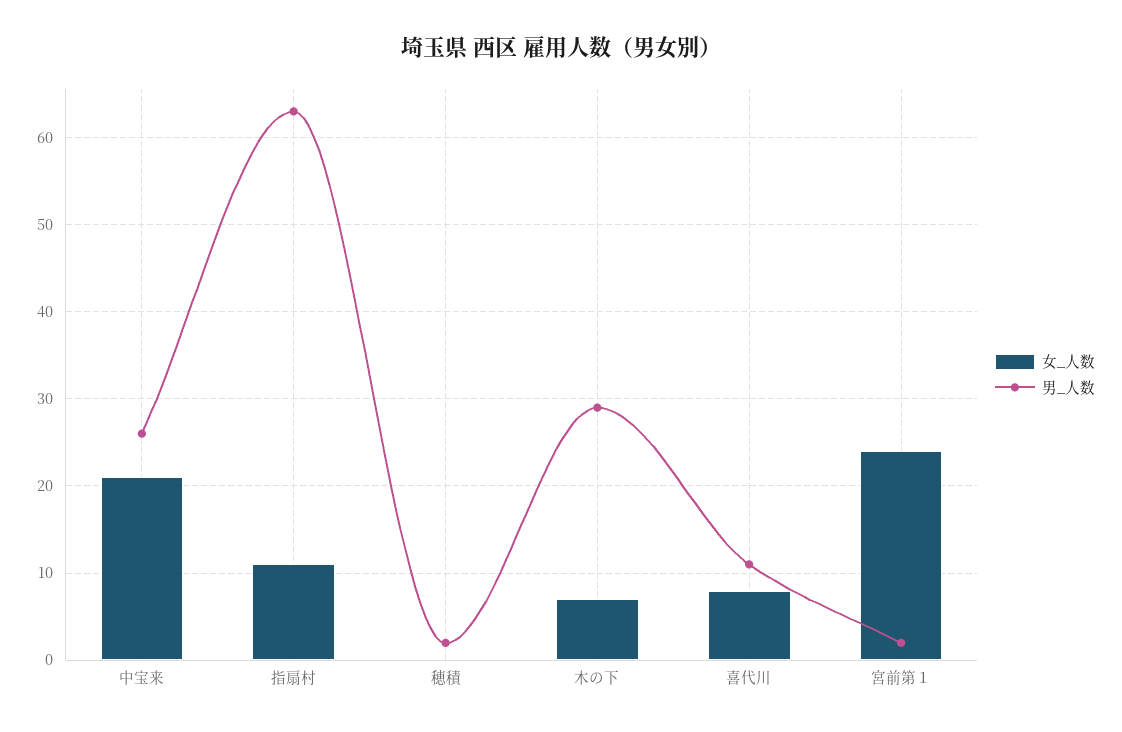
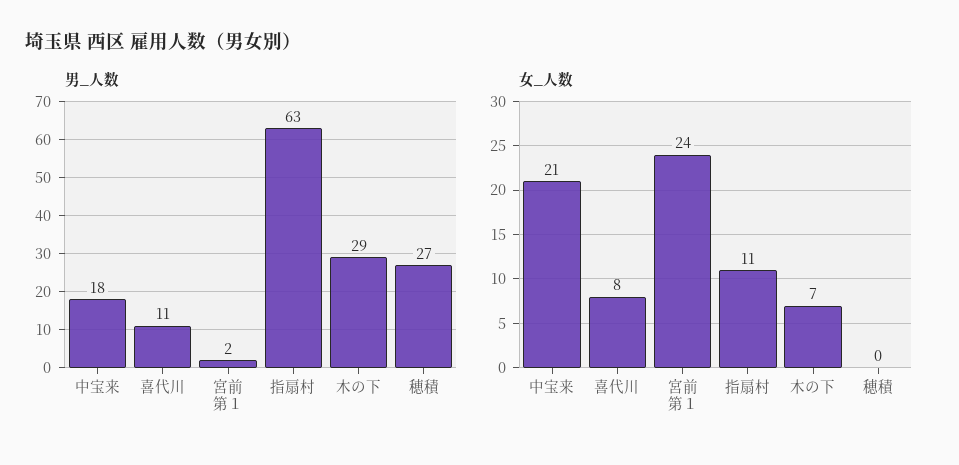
男_人数, 中宝来: 26 -> 18
男_人数, 穂積: 2 -> 27

